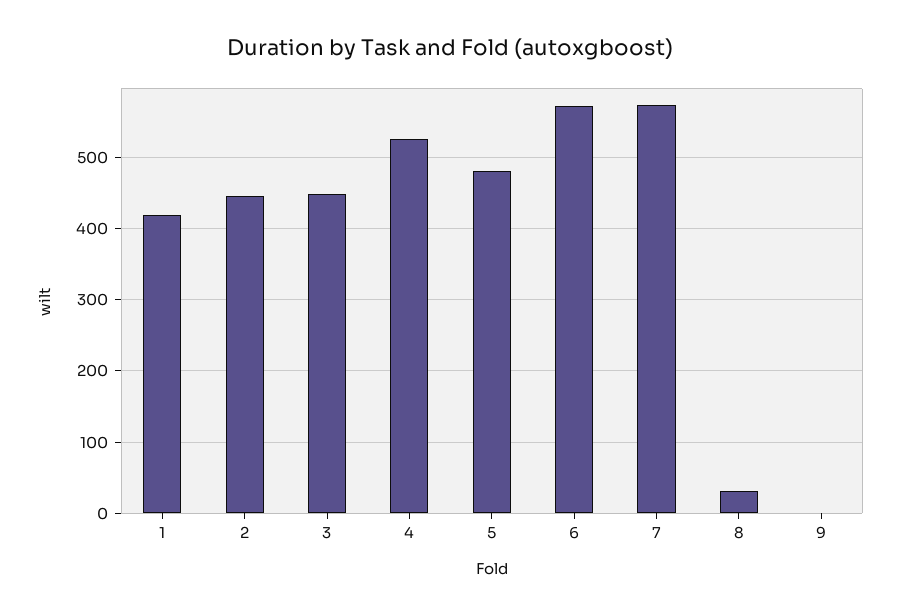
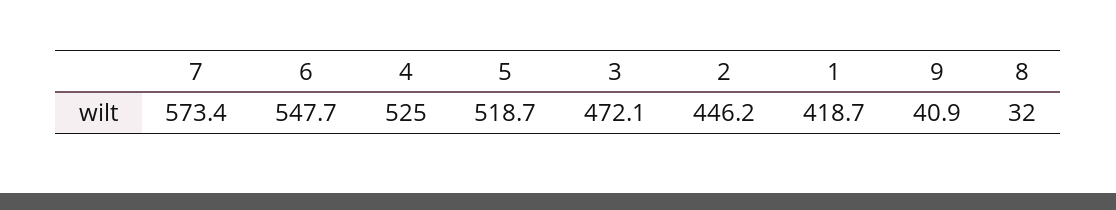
3: 450 -> 472.1
5: 480 -> 518.7
6: 570 -> 547.7
9: 0 -> 40.9

